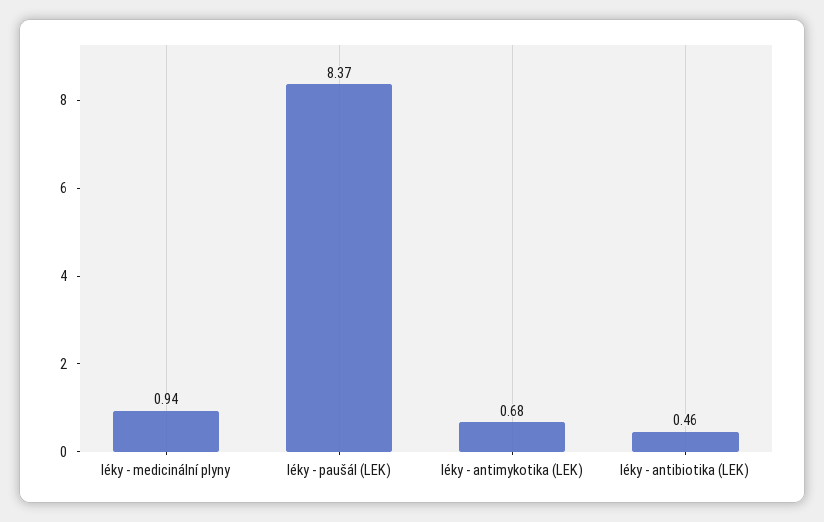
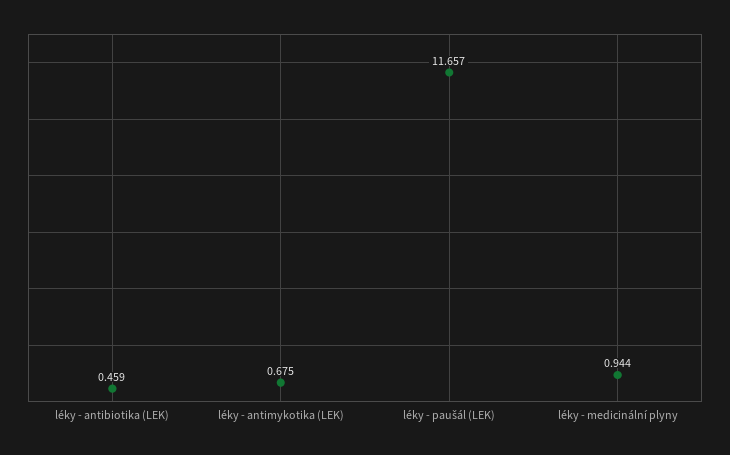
léky - paušál (LEK): 8.37 -> 11.657

